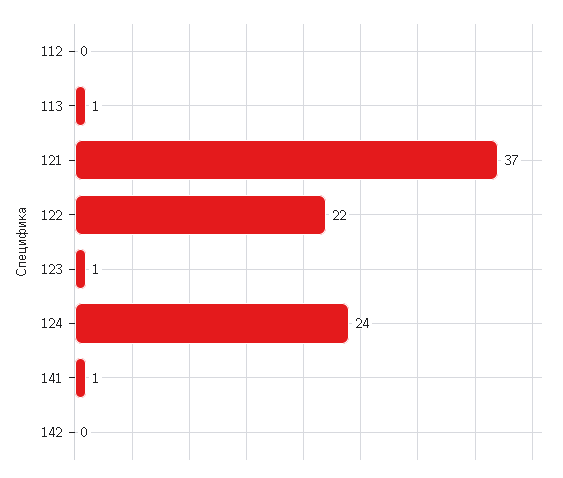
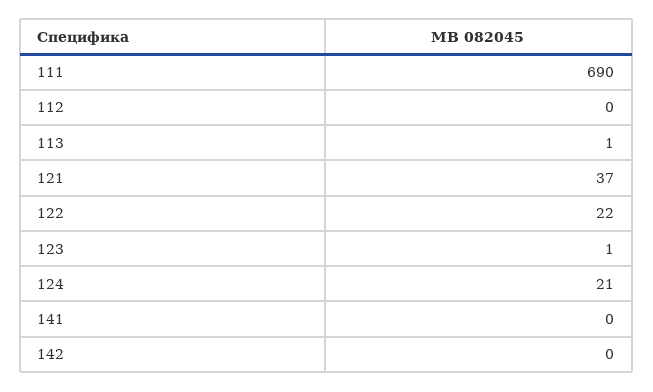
124: 24 -> 21
141: 1 -> 0
111: none -> 690

